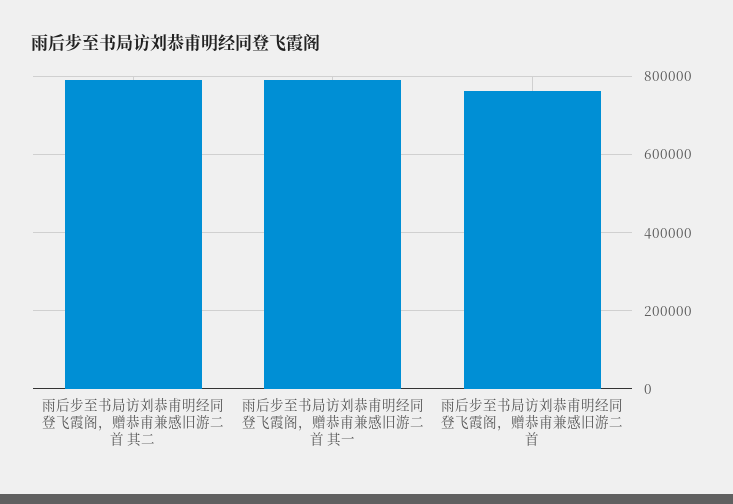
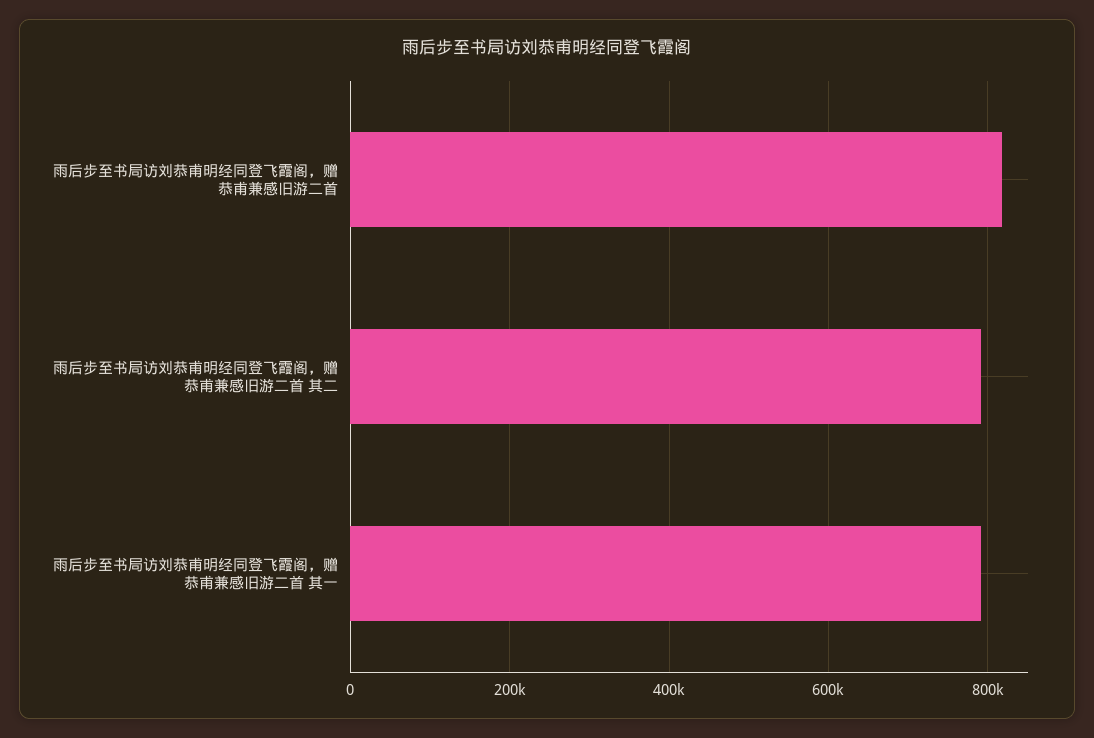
雨后步至书局访刘恭甫明经同登飞霞阁，赠恭甫兼感旧游二首: 760000 -> 820000

